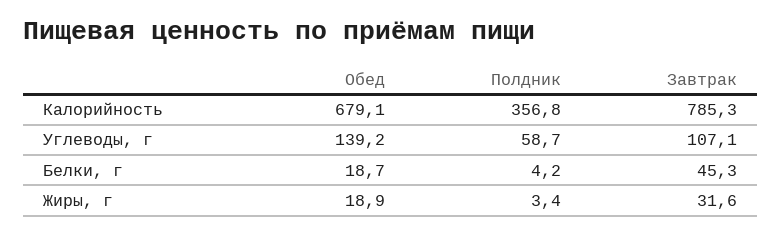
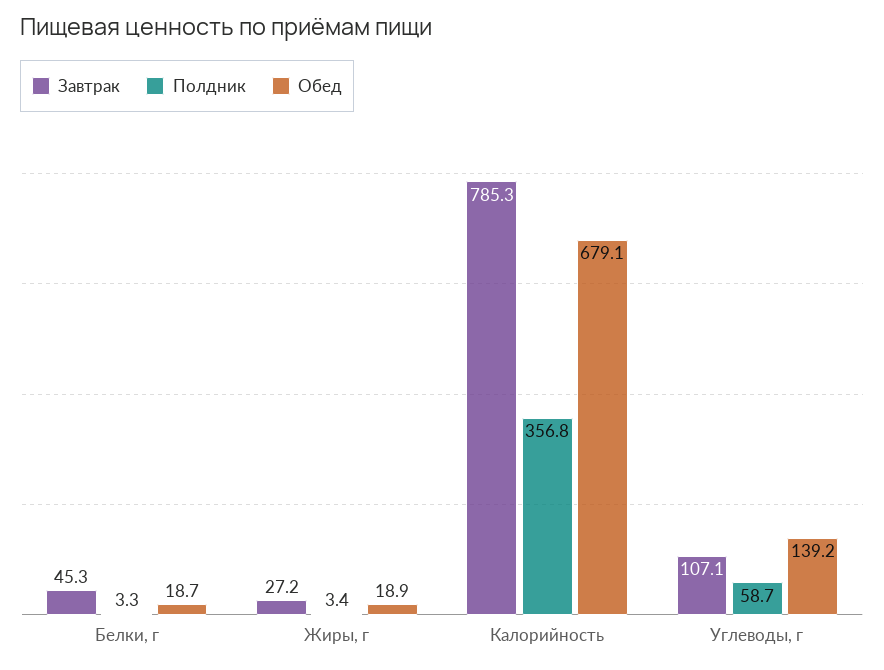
Полдник, Белки, г: 4.2 -> 3.3
Завтрак, Жиры, г: 31.6 -> 27.2

